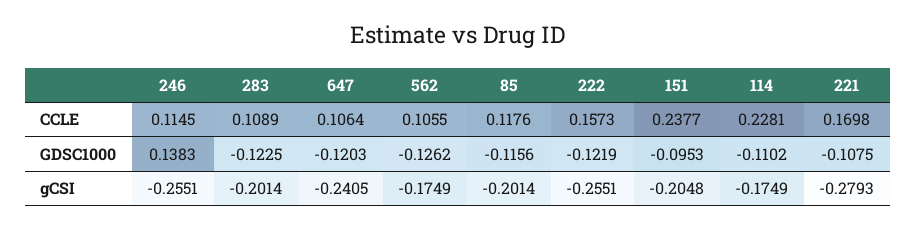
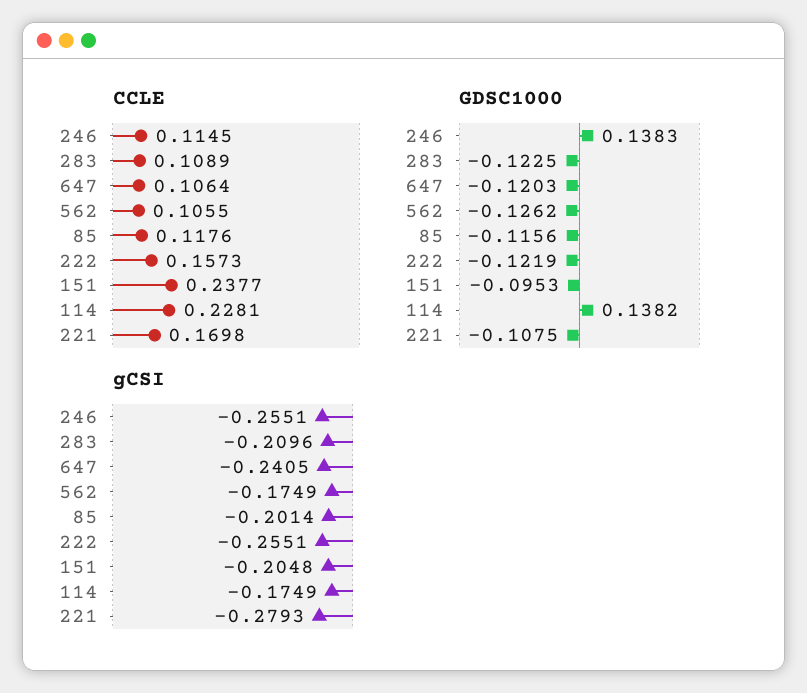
GDSC1000, 114: -0.1102 -> 0.1382
gCSI, 283: -0.2014 -> -0.2096

